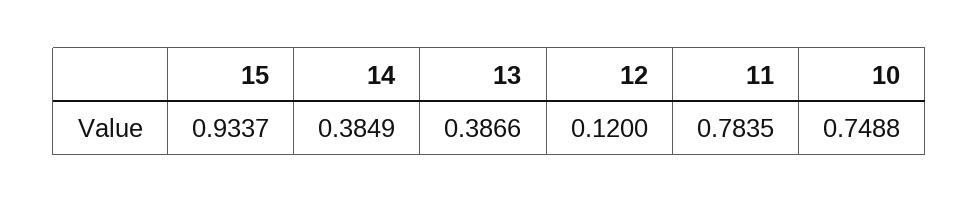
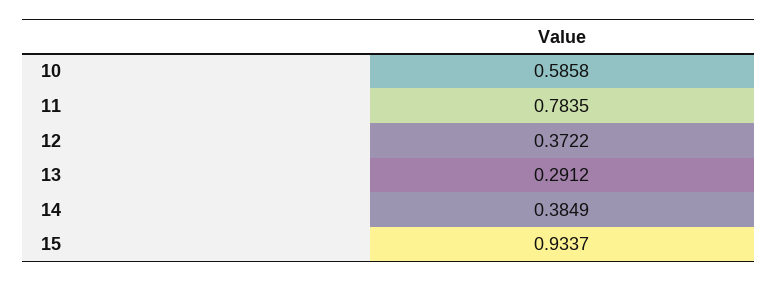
13: 0.3866 -> 0.2912
12: 0.12 -> 0.3722
10: 0.7488 -> 0.5858

